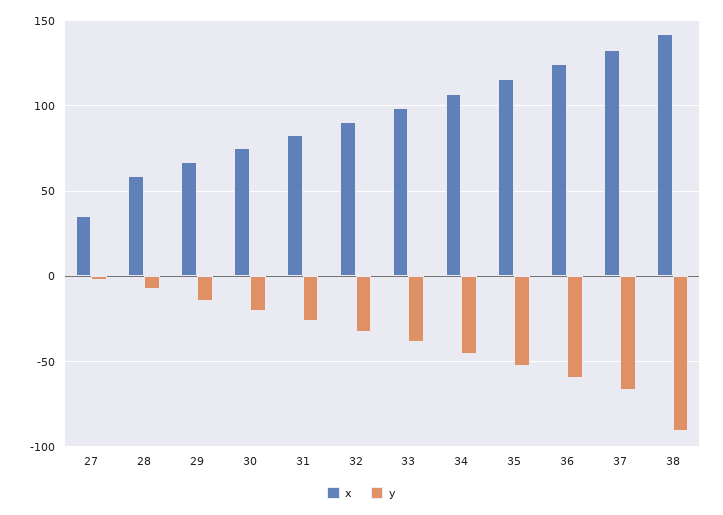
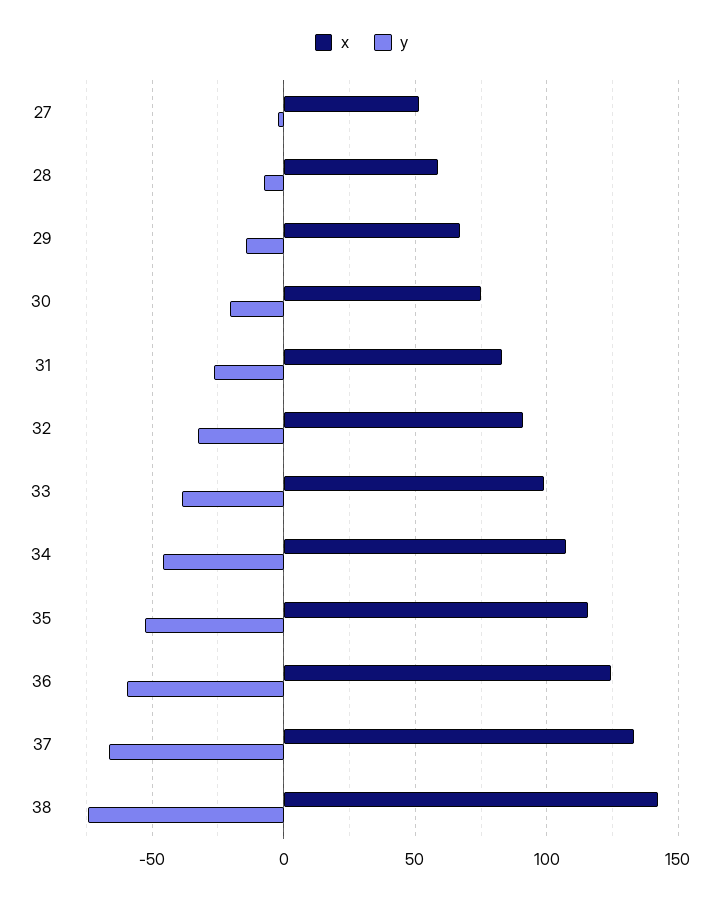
x, 27: 35 -> 50
y, 38: -90 -> -75

